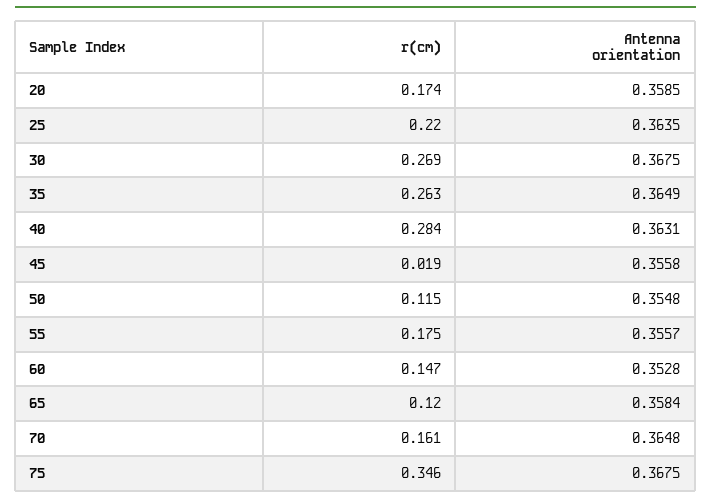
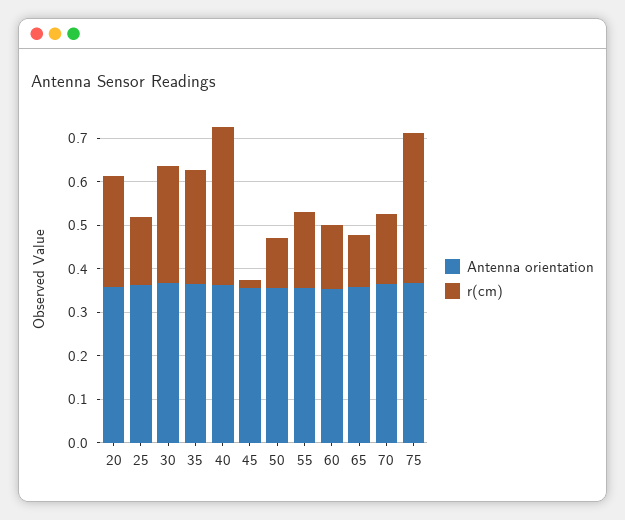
r(cm), 20: 0.174 -> 0.26
r(cm), 25: 0.22 -> 0.16
r(cm), 40: 0.284 -> 0.36

